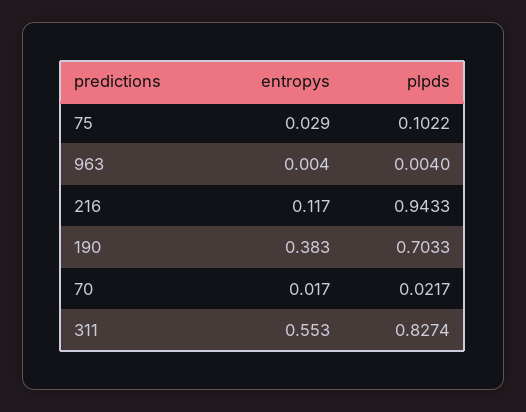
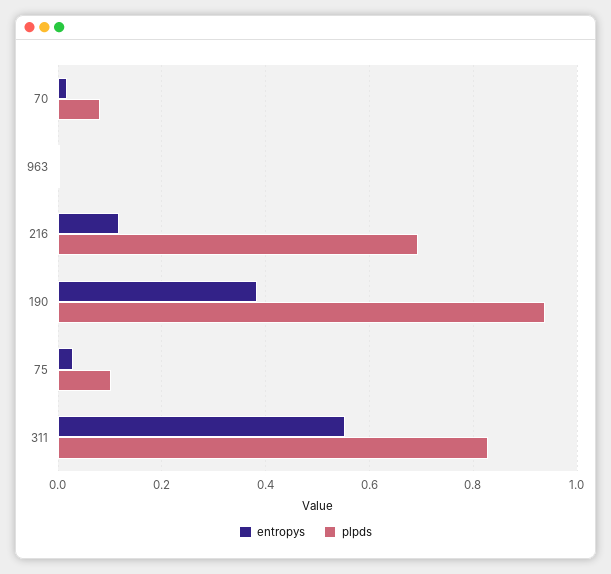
plpds, 216: 0.9433 -> 0.7
plpds, 190: 0.7033 -> 0.94
plpds, 70: 0.0217 -> 0.08

